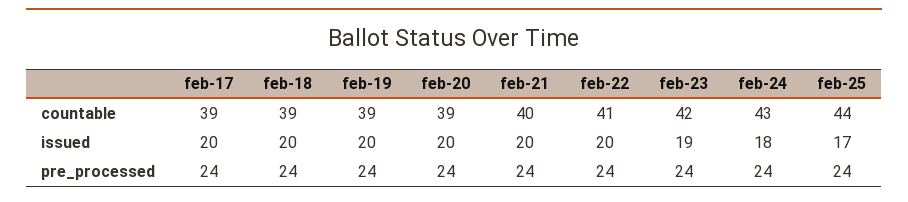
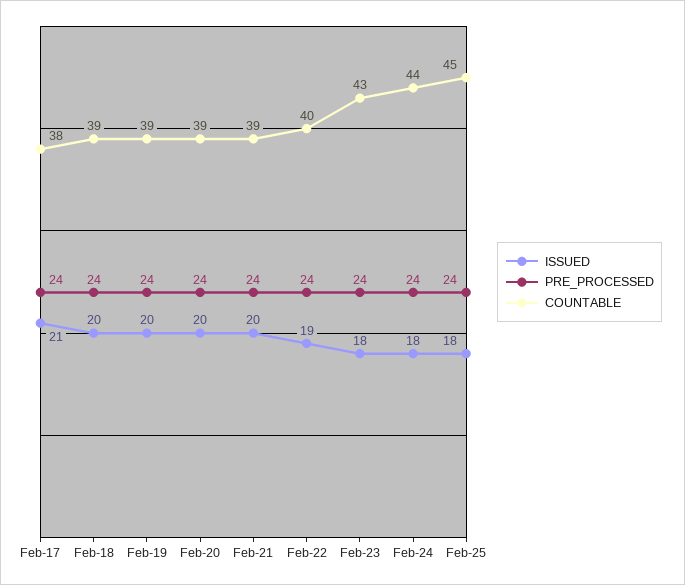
countable, feb-17: 39 -> 38
countable, feb-21: 40 -> 39
countable, feb-22: 41 -> 40
countable, feb-23: 42 -> 43
countable, feb-24: 43 -> 44
countable, feb-25: 44 -> 45
issued, feb-17: 20 -> 21
issued, feb-22: 20 -> 19
issued, feb-23: 19 -> 18
issued, feb-25: 17 -> 18

